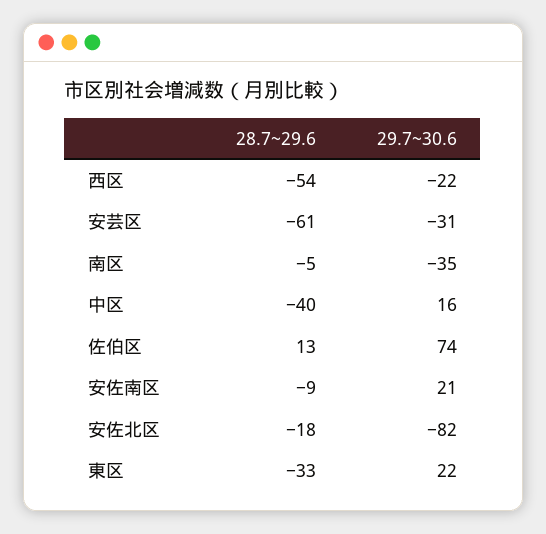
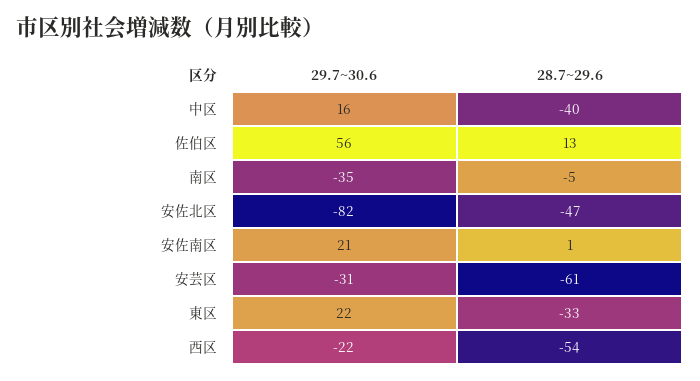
29.7~30.6, 佐伯区: 74 -> 56
28.7~29.6, 安佐南区: -9 -> 1
28.7~29.6, 安佐北区: -18 -> -47

